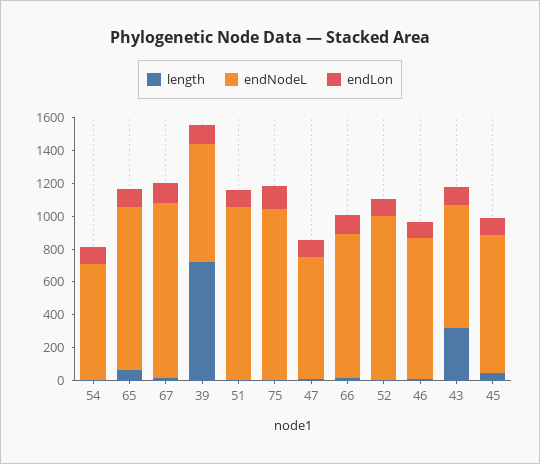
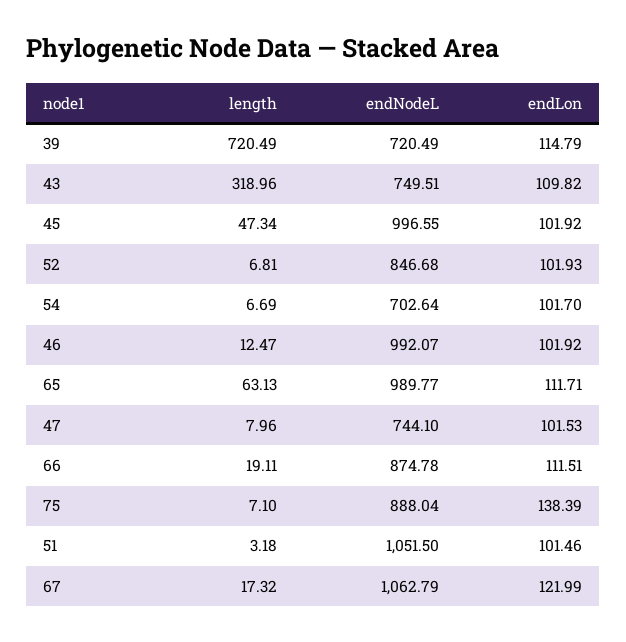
endNodeL, 75: 1050 -> 888.04
endNodeL, 52: 1000 -> 846.68
endNodeL, 46: 850 -> 992.07
endNodeL, 45: 850 -> 996.55

